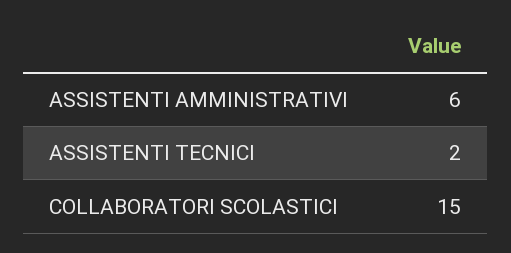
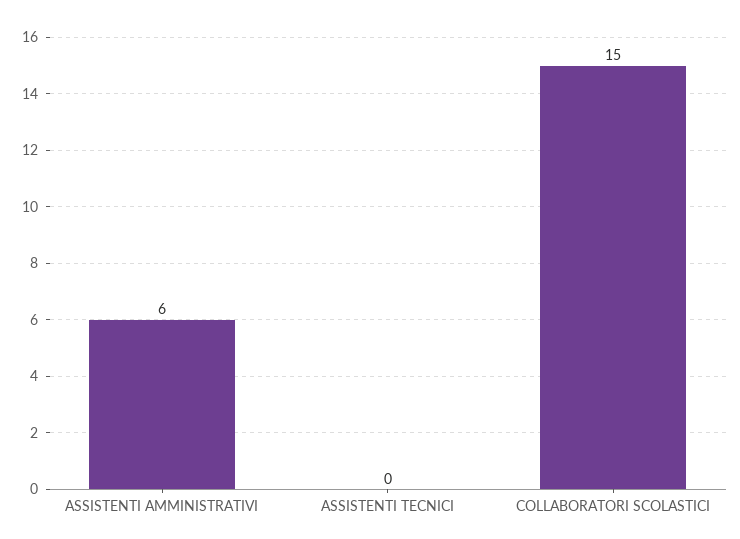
ASSISTENTI TECNICI: 2 -> 0

